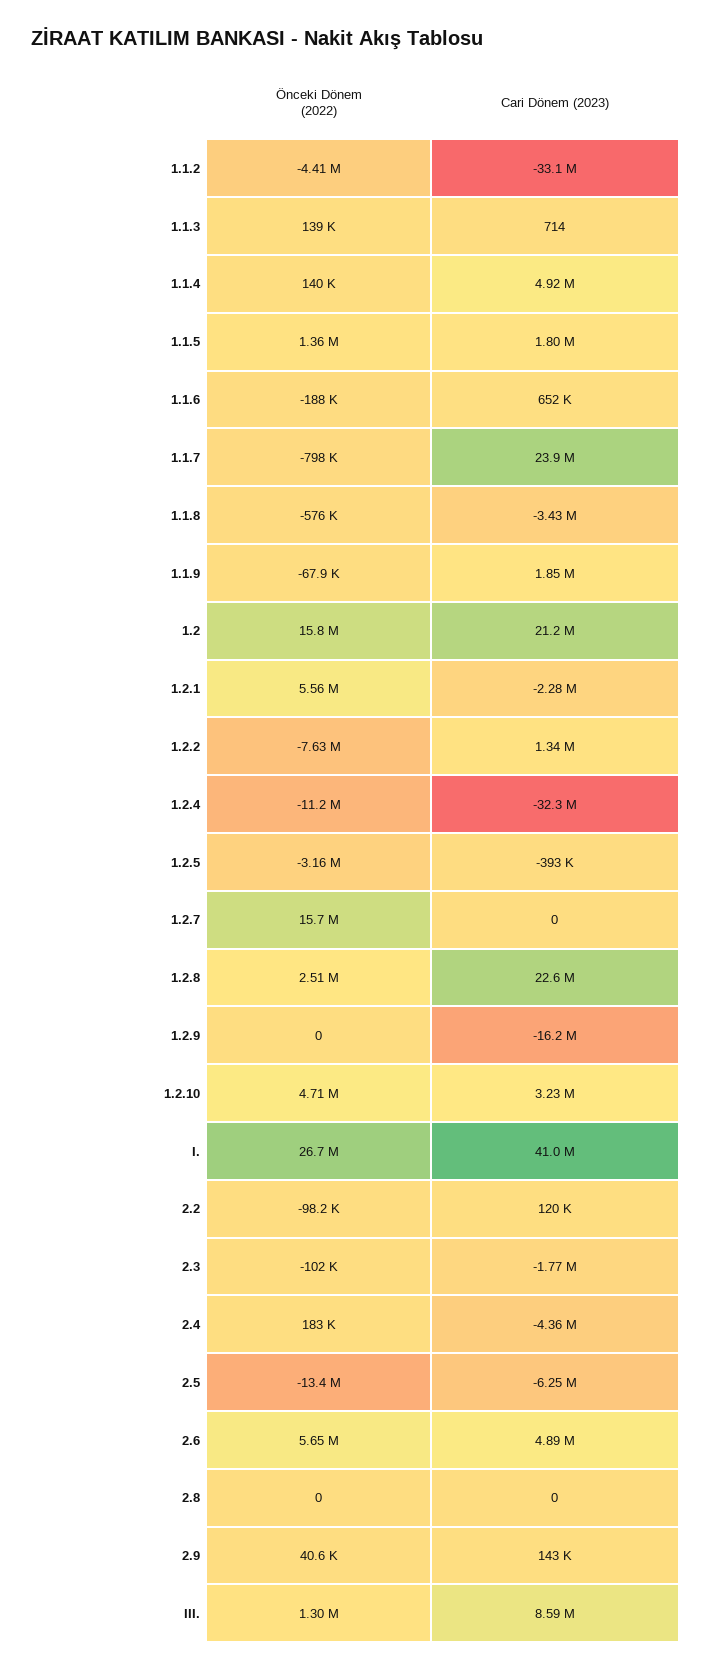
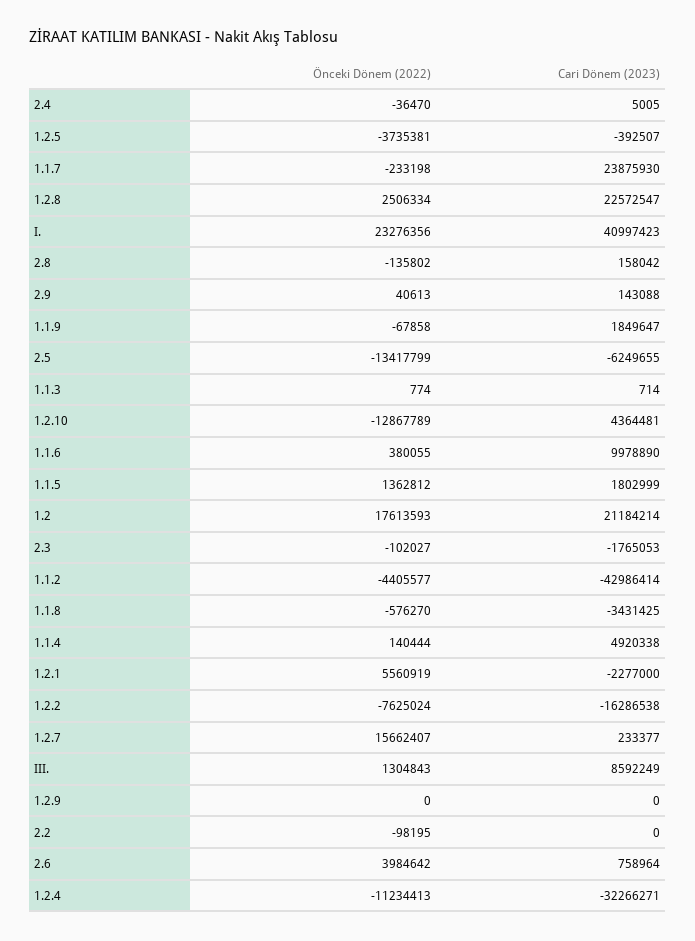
Cari Dönem (2023), 1.1.2: -33100000 -> -42986414
Önceki Dönem (2022), 1.1.3: 139000 -> 774
Önceki Dönem (2022), 1.1.6: -188000 -> 380055
Cari Dönem (2023), 1.1.6: 652000 -> 9978890
Önceki Dönem (2022), 1.1.7: -798000 -> -233198
Önceki Dönem (2022), 1.2: 15800000 -> 17613593
Cari Dönem (2023), 1.2.2: 1340000 -> -16286538
Önceki Dönem (2022), 1.2.5: -3160000 -> -3735381
Cari Dönem (2023), 1.2.7: 0 -> 233377
Cari Dönem (2023), 1.2.9: -16200000 -> 0
Önceki Dönem (2022), 1.2.10: 4710000 -> -12867789
Cari Dönem (2023), 1.2.10: 3230000 -> 4364481
Önceki Dönem (2022), I.: 26700000 -> 23276356
Cari Dönem (2023), 2.2: 120000 -> 0
Önceki Dönem (2022), 2.4: 183000 -> -36470
Cari Dönem (2023), 2.4: -4360000 -> 5005
Önceki Dönem (2022), 2.6: 5650000 -> 3984642
Cari Dönem (2023), 2.6: 4890000 -> 758964
Önceki Dönem (2022), 2.8: 0 -> -135802
Cari Dönem (2023), 2.8: 0 -> 158042

